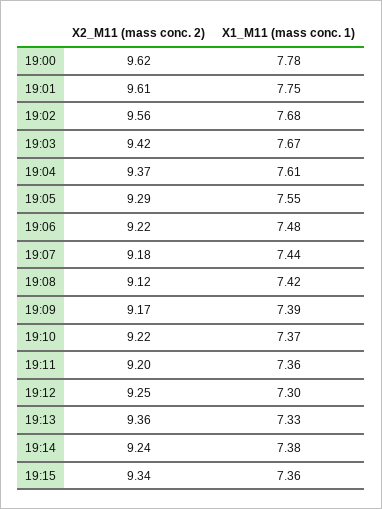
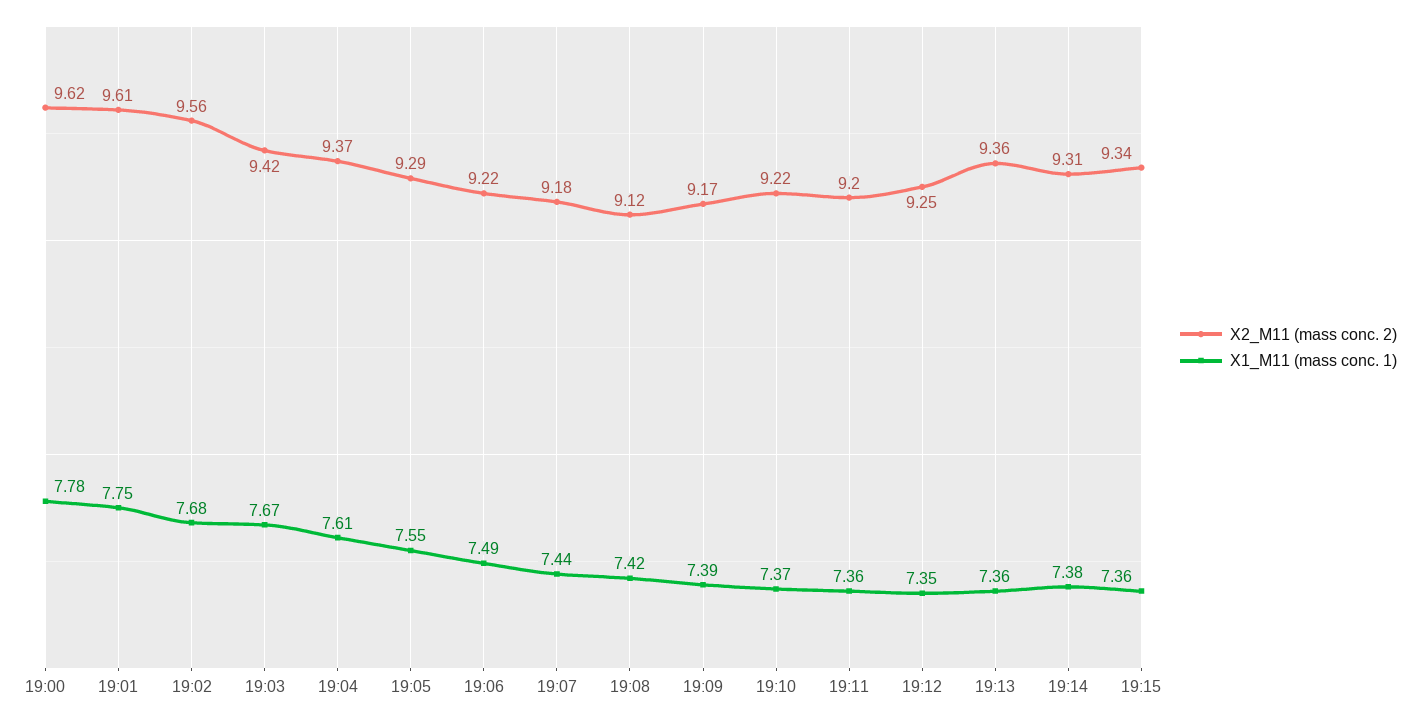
X1_M11 (mass conc. 1), 19:06: 7.48 -> 7.49
X1_M11 (mass conc. 1), 19:12: 7.3 -> 7.35
X1_M11 (mass conc. 1), 19:13: 7.33 -> 7.36
X2_M11 (mass conc. 2), 19:14: 9.24 -> 9.31

